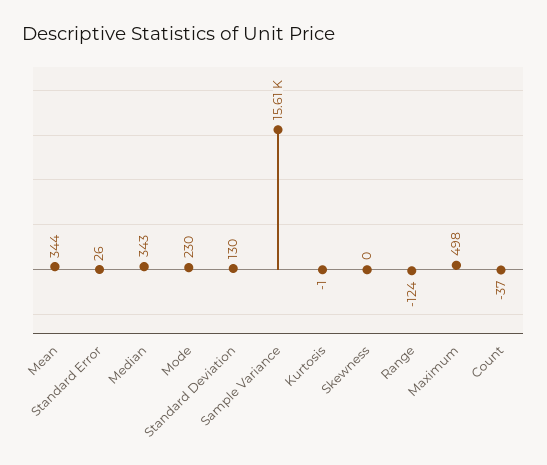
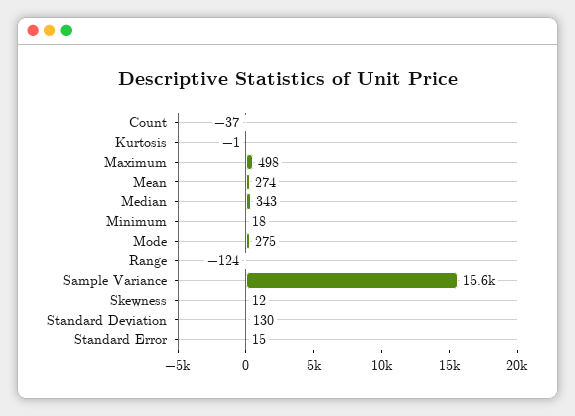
Mean: 344 -> 274
Standard Error: 26 -> 15
Mode: 230 -> 275
Skewness: 0 -> 12
Minimum: none -> 18

